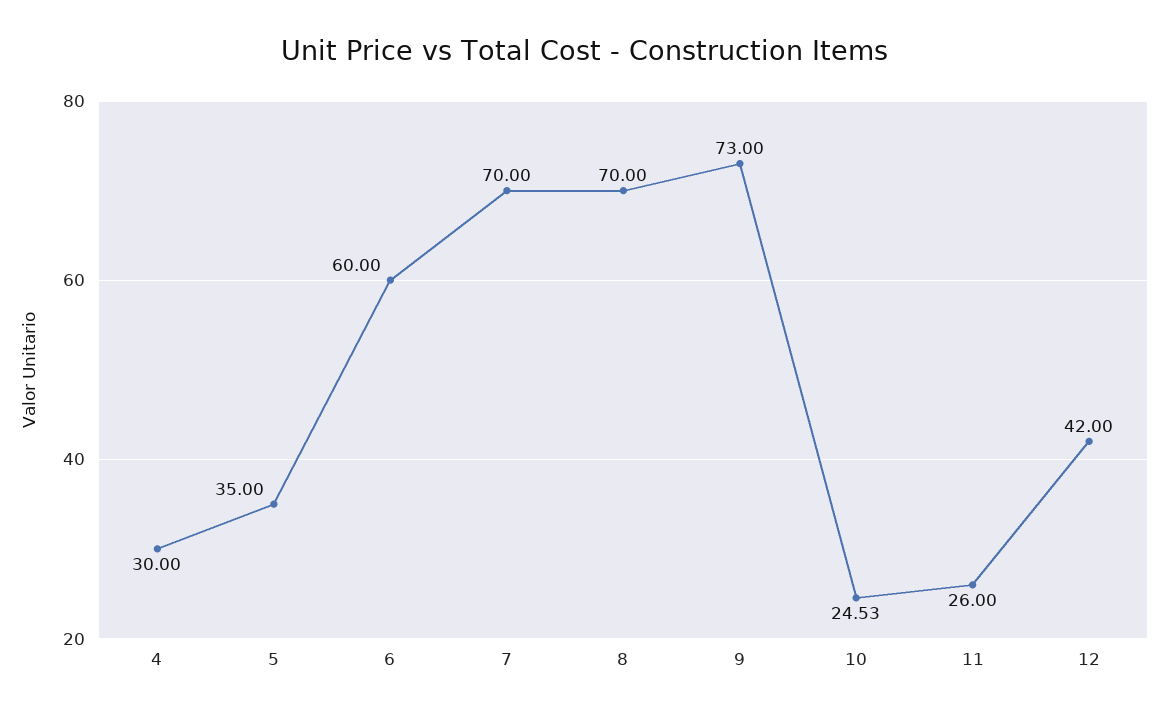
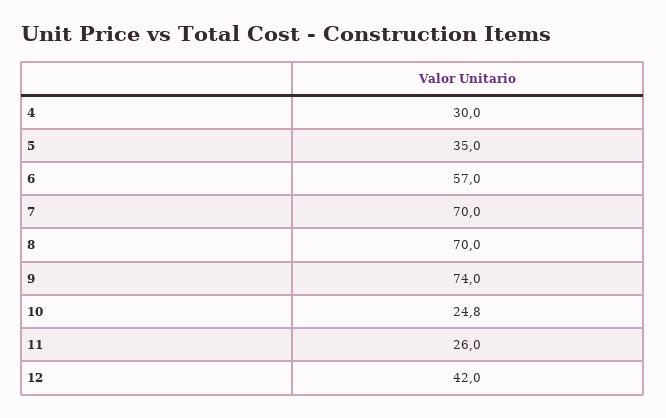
6: 60 -> 57
9: 73 -> 74
10: 24.53 -> 24.8

